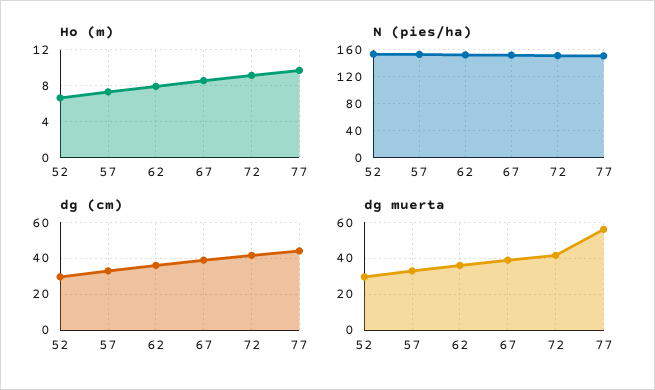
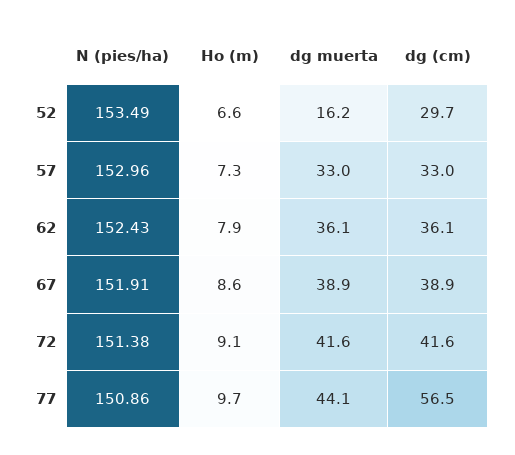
dg (cm), 77: 45 -> 56.5
dg muerta, 52: 30 -> 16.2
dg muerta, 77: 55 -> 44.1

